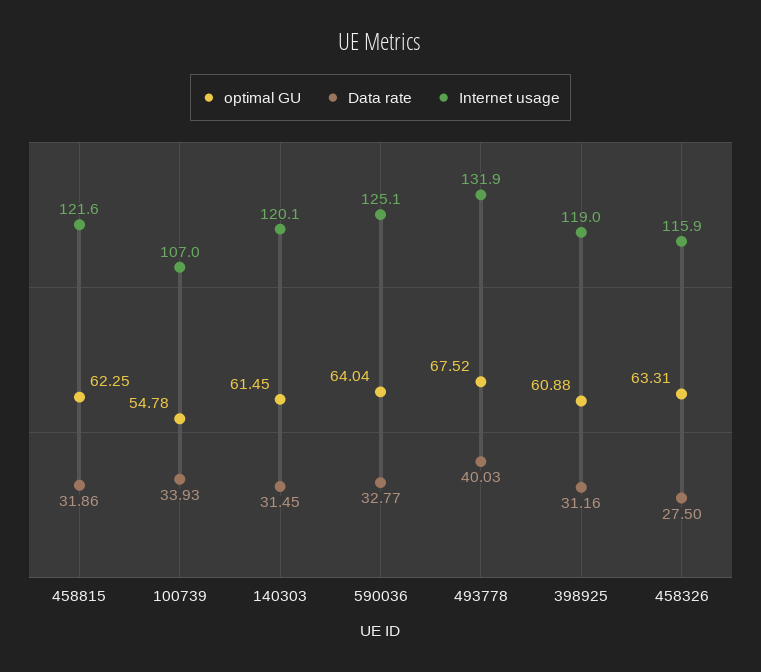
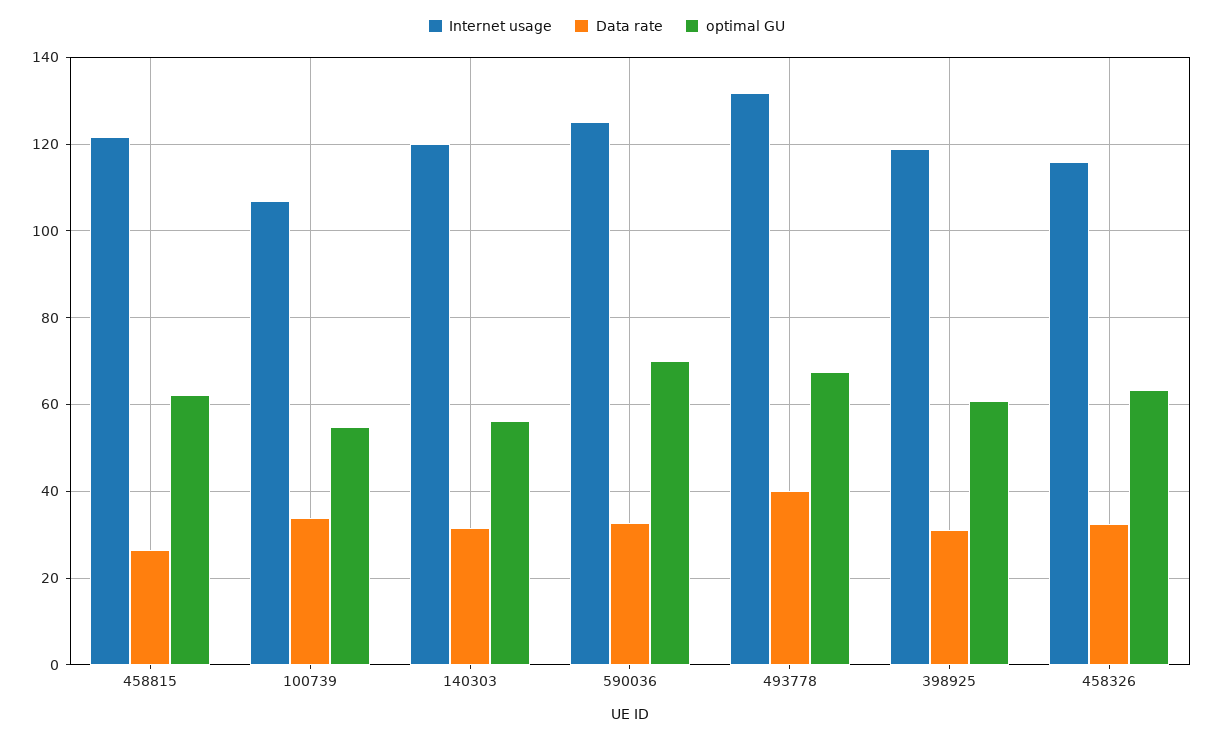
Data rate, 458815: 31.86 -> 26
optimal GU, 140303: 61.45 -> 56
optimal GU, 590036: 64.04 -> 70
Data rate, 458326: 27.5 -> 32

